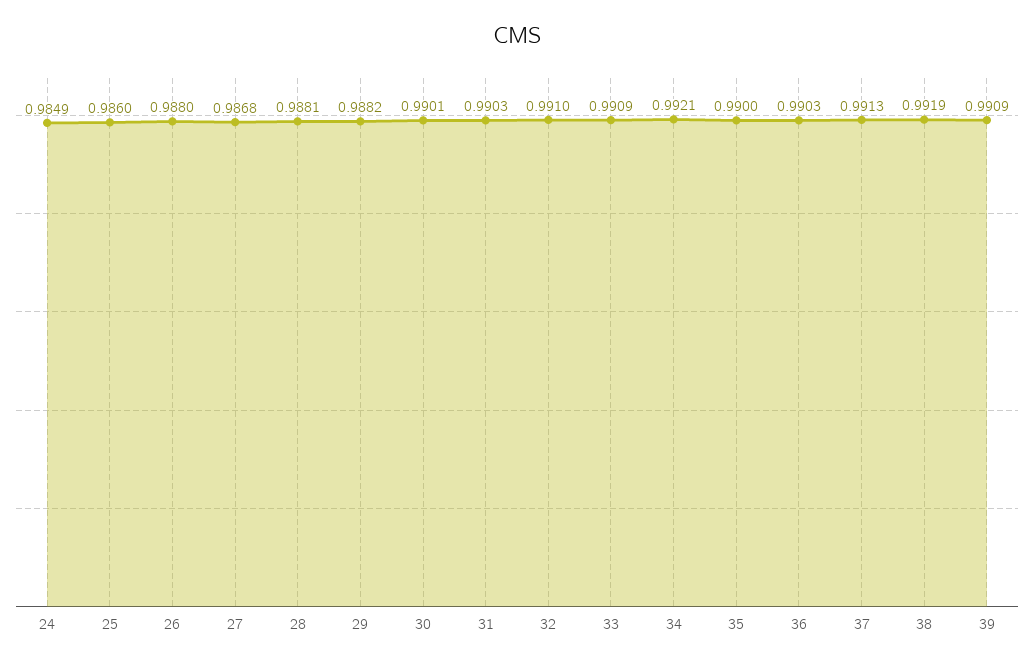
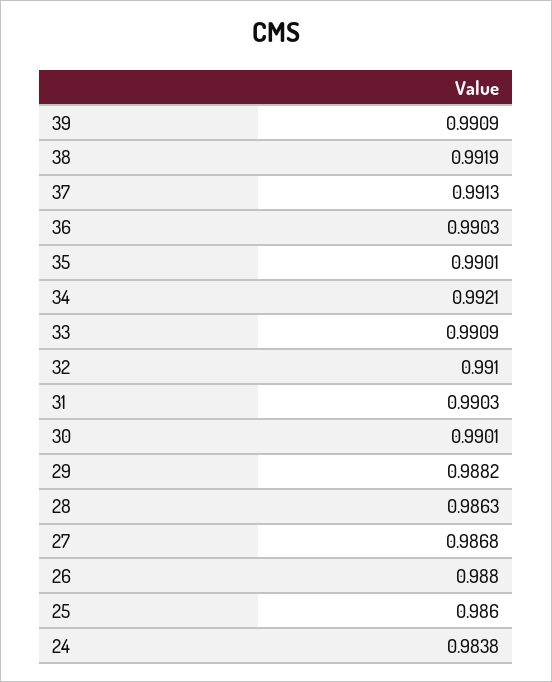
24: 0.9849 -> 0.9838
28: 0.9881 -> 0.9863
35: 0.99 -> 0.9901

